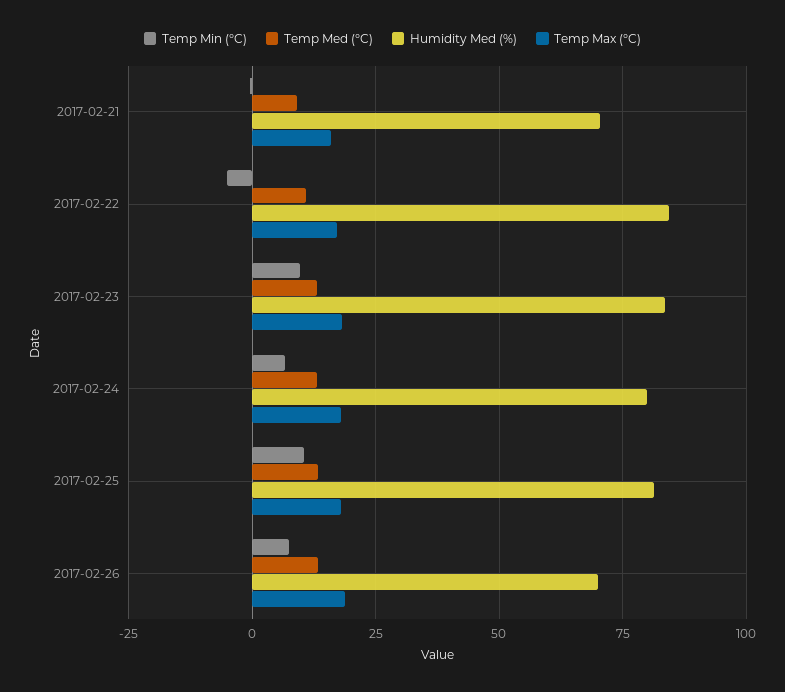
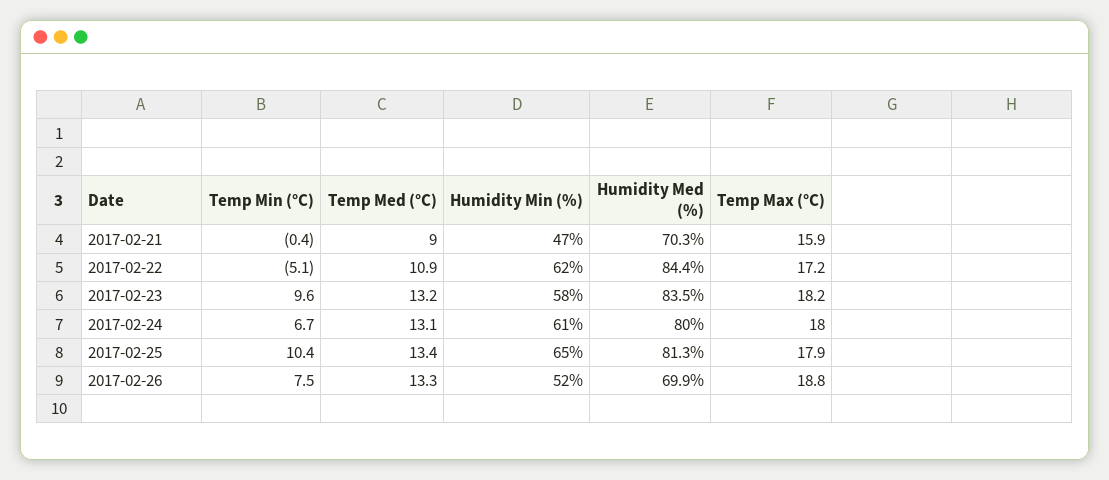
Humidity Min (%), 2017-02-21: none -> 47
Humidity Min (%), 2017-02-22: none -> 62
Humidity Min (%), 2017-02-23: none -> 58
Humidity Min (%), 2017-02-24: none -> 61
Humidity Min (%), 2017-02-25: none -> 65
Humidity Min (%), 2017-02-26: none -> 52

